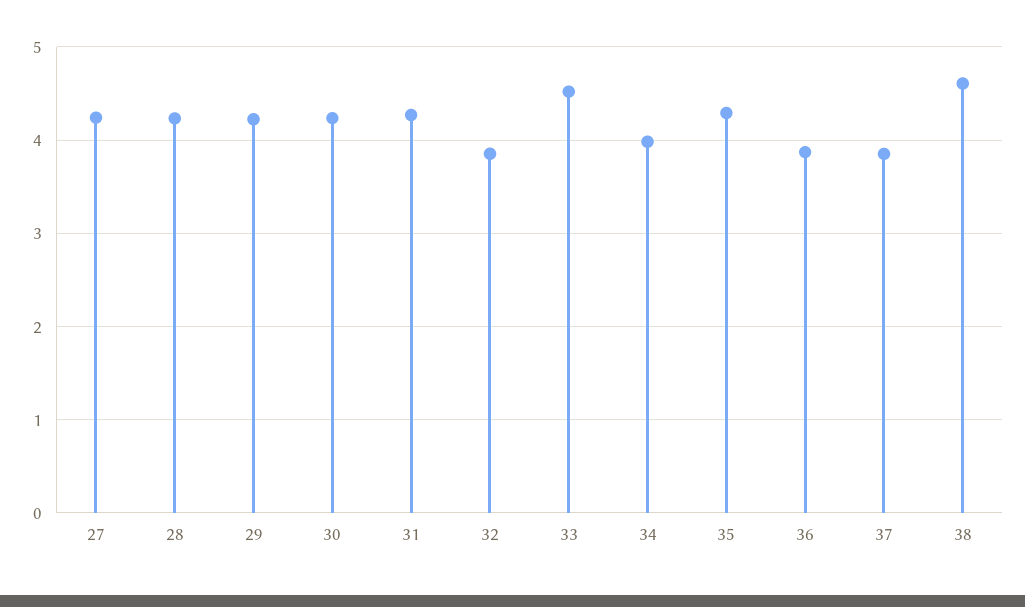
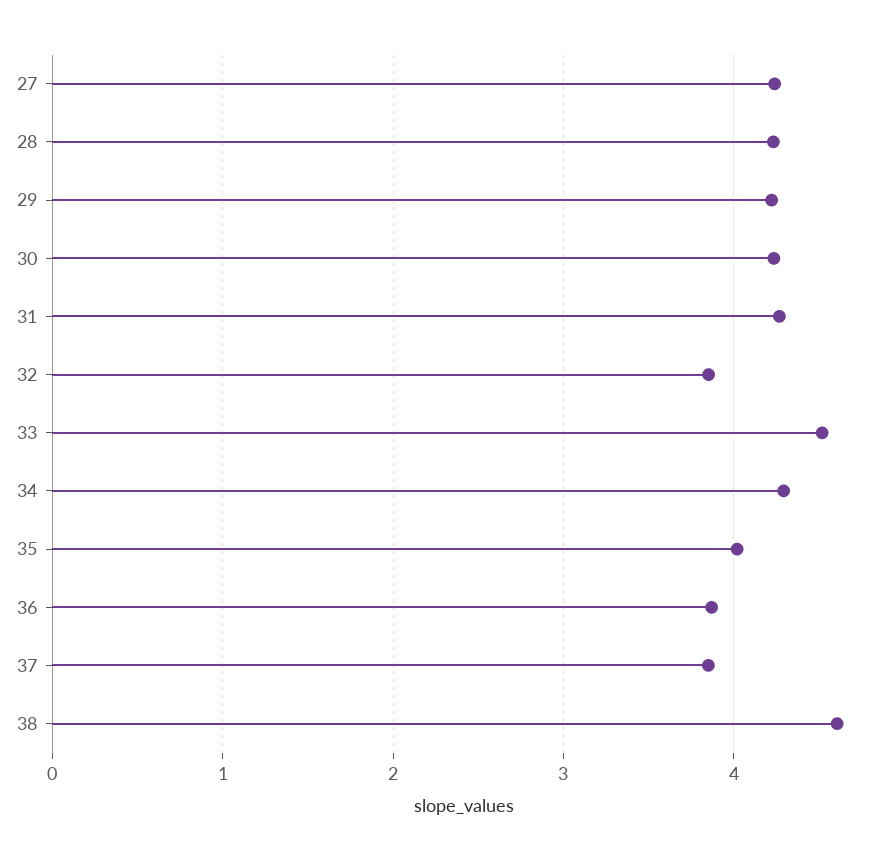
34: 4 -> 4.3
35: 4.3 -> 4

